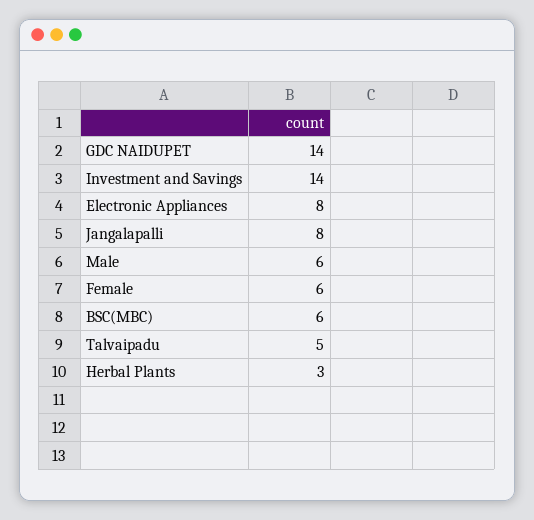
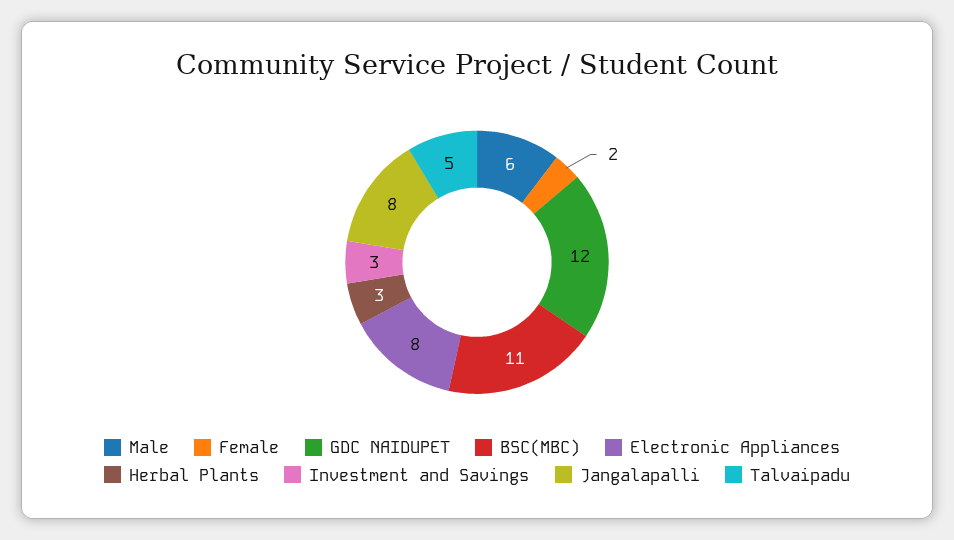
GDC NAIDUPET: 14 -> 12
Investment and Savings: 14 -> 3
Female: 6 -> 2
BSC(MBC): 6 -> 11

